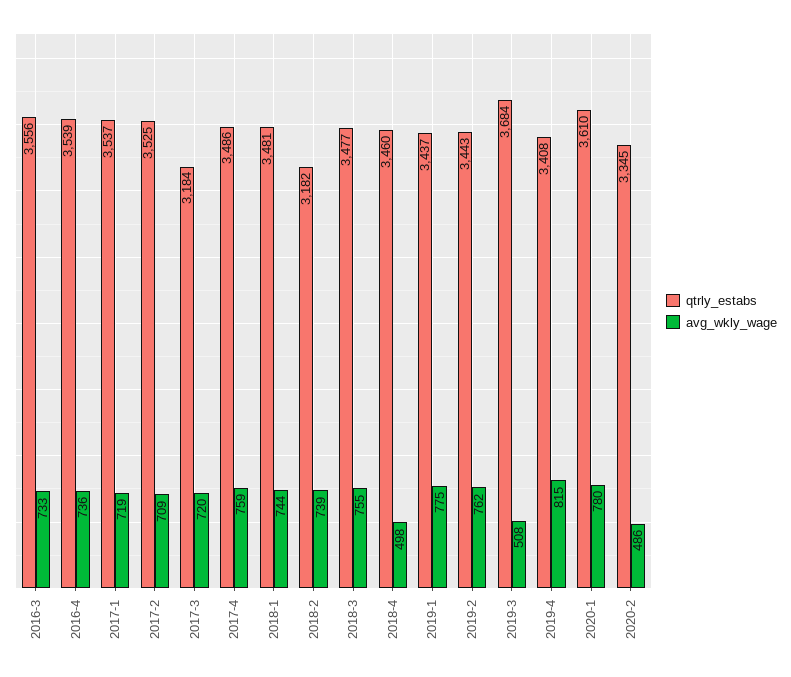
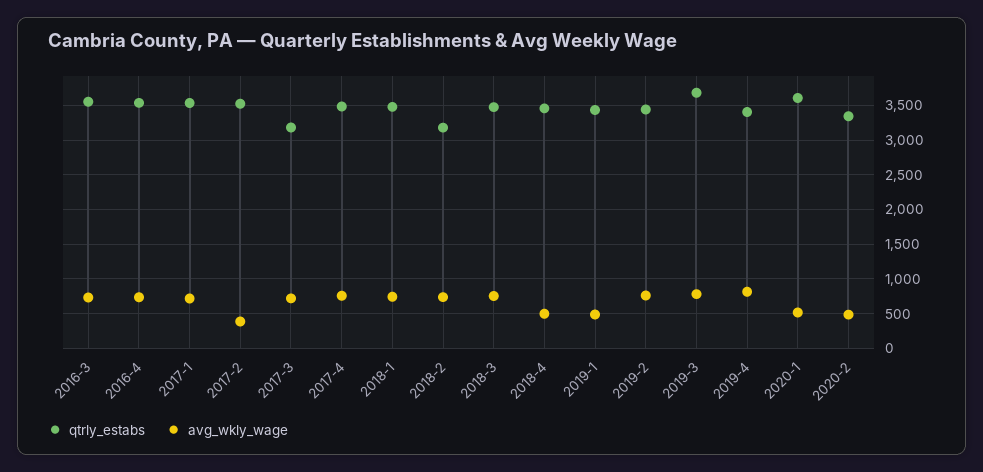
avg_wkly_wage, 2017-2: 709 -> 400
avg_wkly_wage, 2019-1: 775 -> 500
avg_wkly_wage, 2019-3: 508 -> 800
avg_wkly_wage, 2020-1: 780 -> 500

